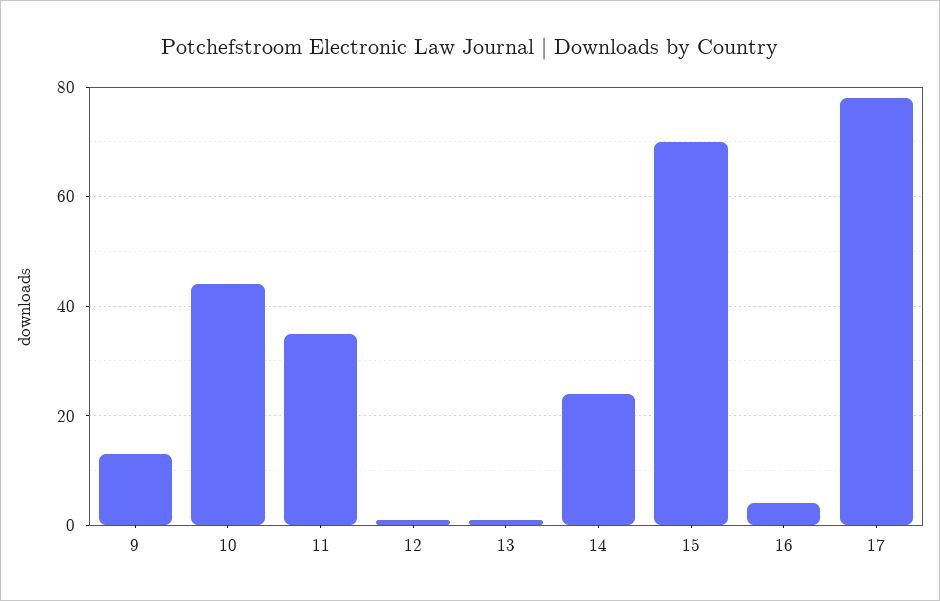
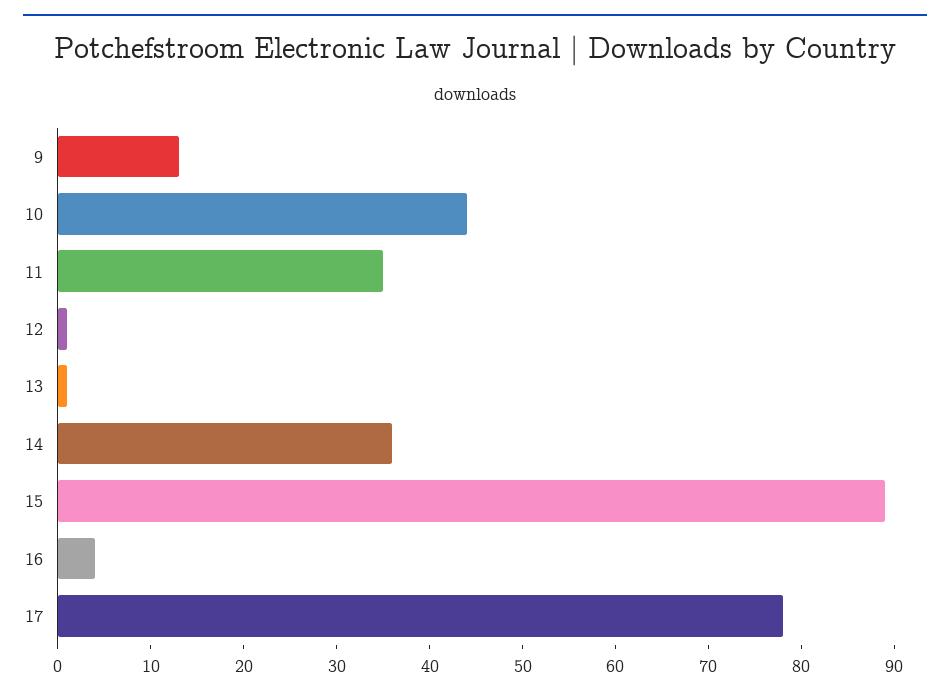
14: 25 -> 36
15: 70 -> 89

